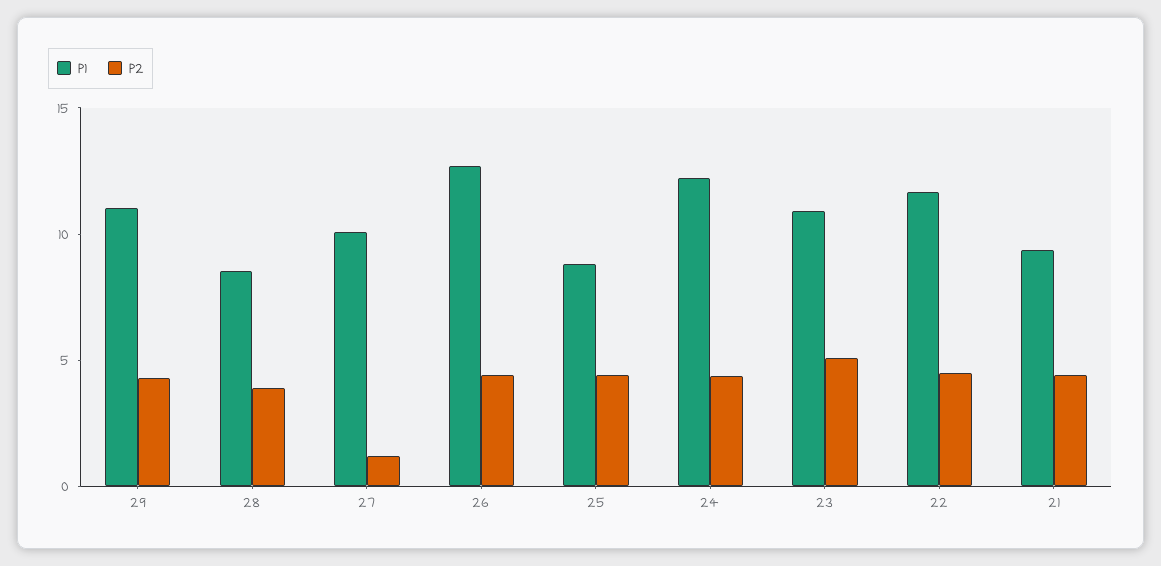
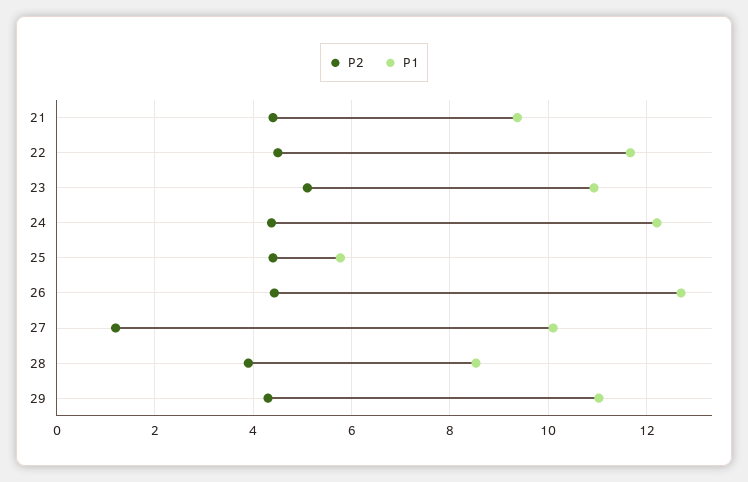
P1, 25: 9 -> 5.8

